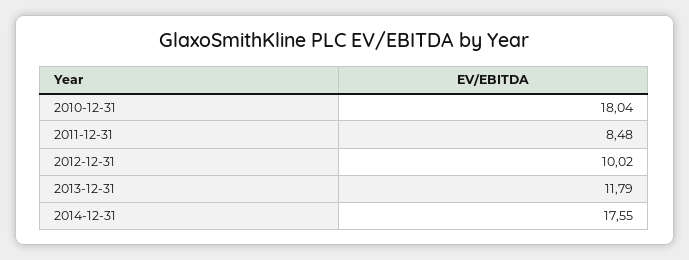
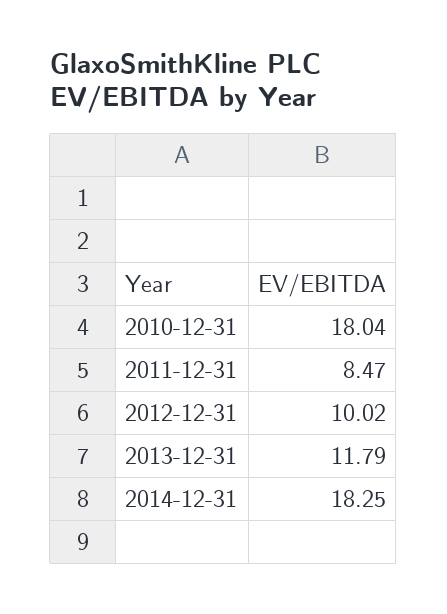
2011-12-31: 8.48 -> 8.47
2014-12-31: 17.55 -> 18.25

